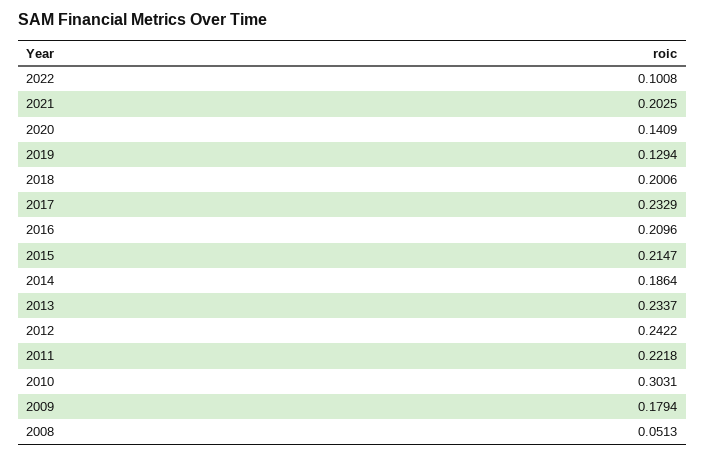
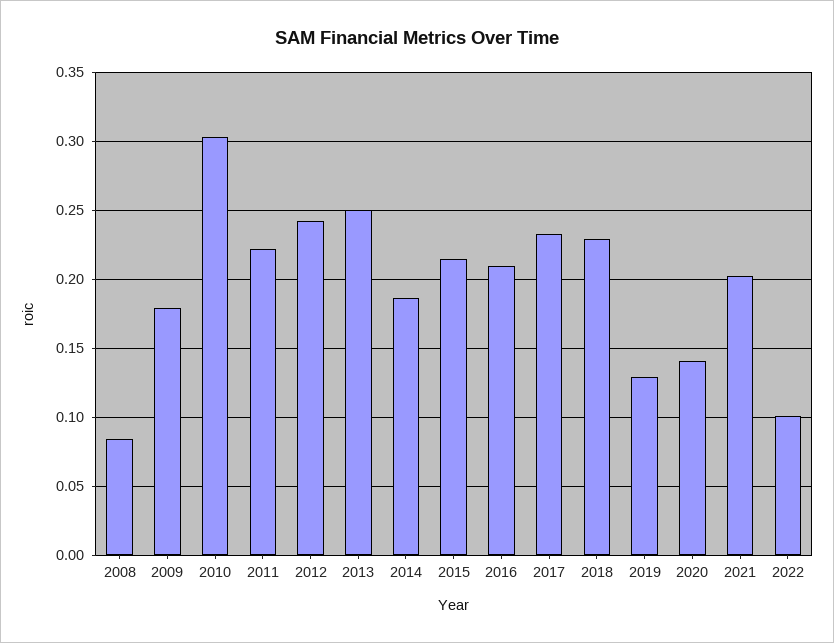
2018: 0.2006 -> 0.23
2013: 0.2337 -> 0.25
2008: 0.0513 -> 0.085

